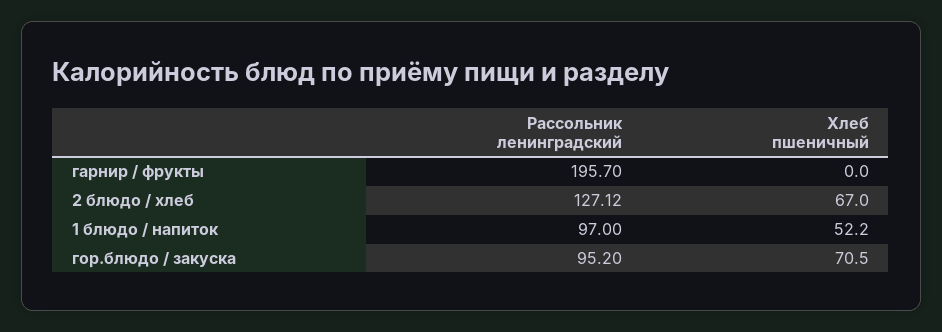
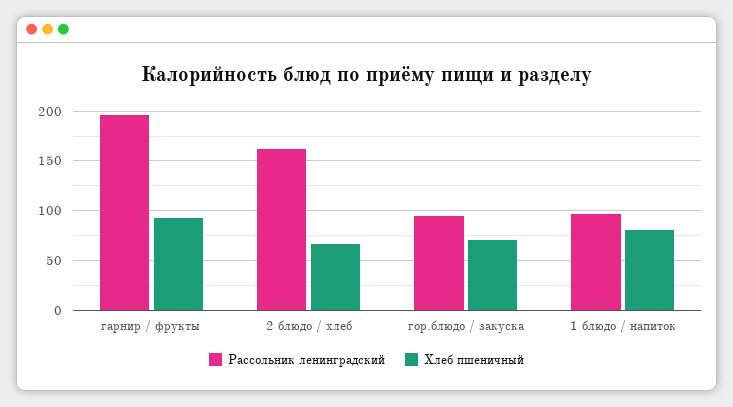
Хлеб пшеничный, гарнир / фрукты: 0 -> 90
Рассольник ленинградский, 2 блюдо / хлеб: 127.12 -> 160
Хлеб пшеничный, 1 блюдо / напиток: 52.2 -> 80

